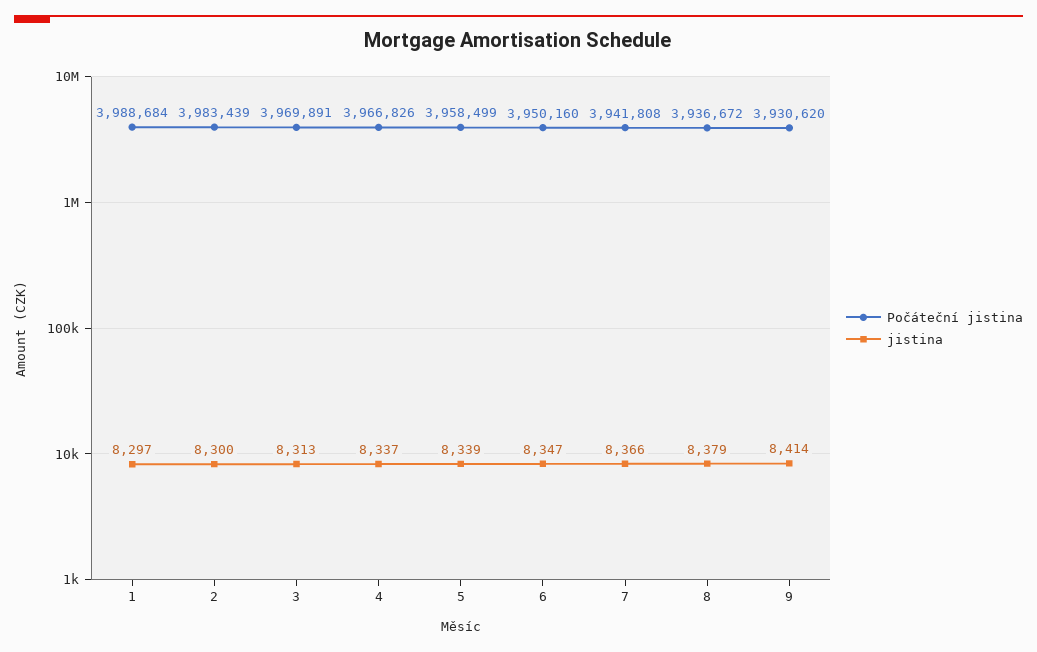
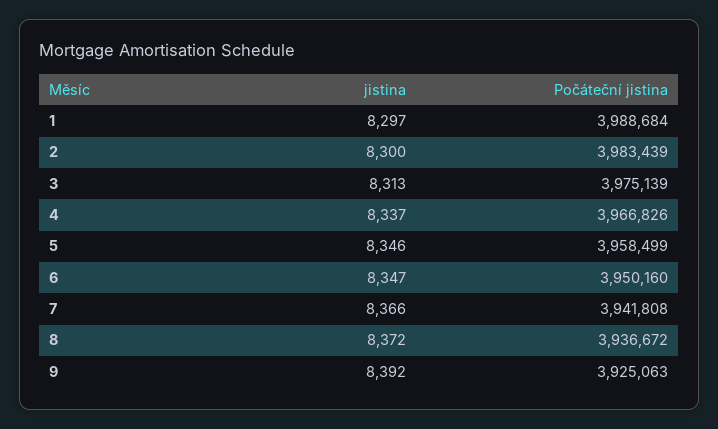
Počáteční jistina, 3: 3969891 -> 3975139
jistina, 5: 8339 -> 8346
jistina, 8: 8379 -> 8372
Počáteční jistina, 9: 3930620 -> 3925063
jistina, 9: 8414 -> 8392

